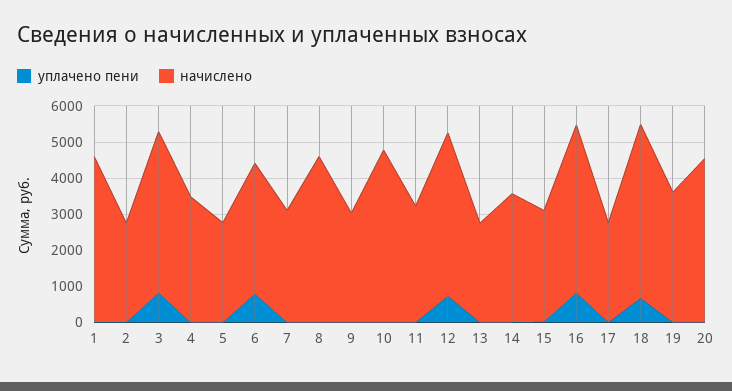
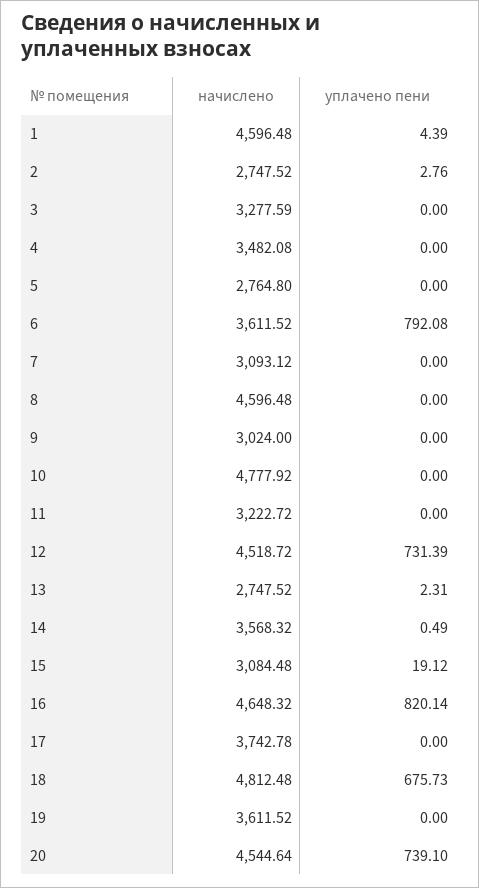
уплачено пени, 3: 750 -> 0
начислено, 3: 4500 -> 3277.59
начислено, 17: 2750 -> 3742.78
уплачено пени, 20: 0 -> 739.1

